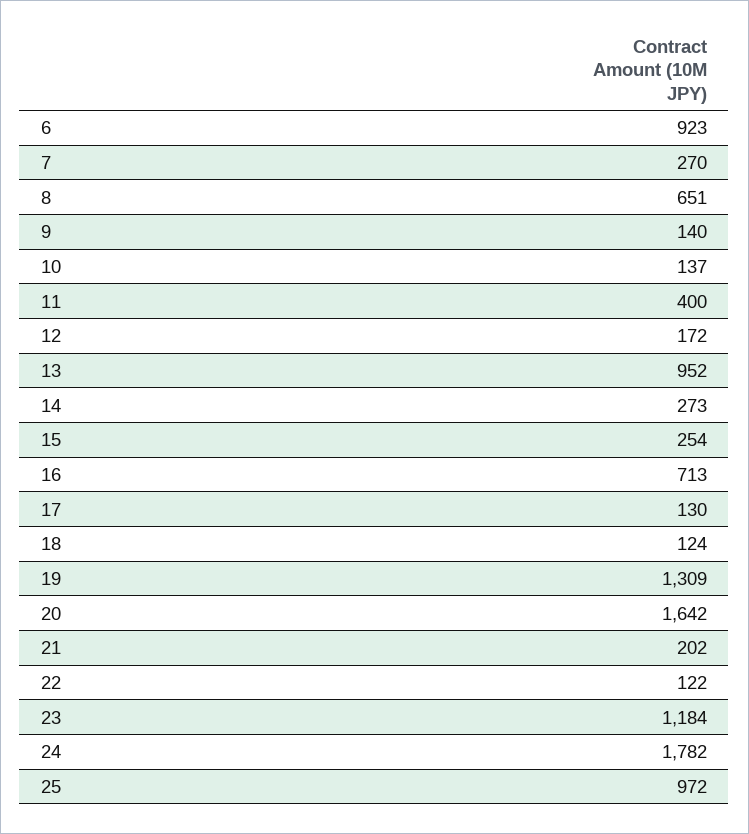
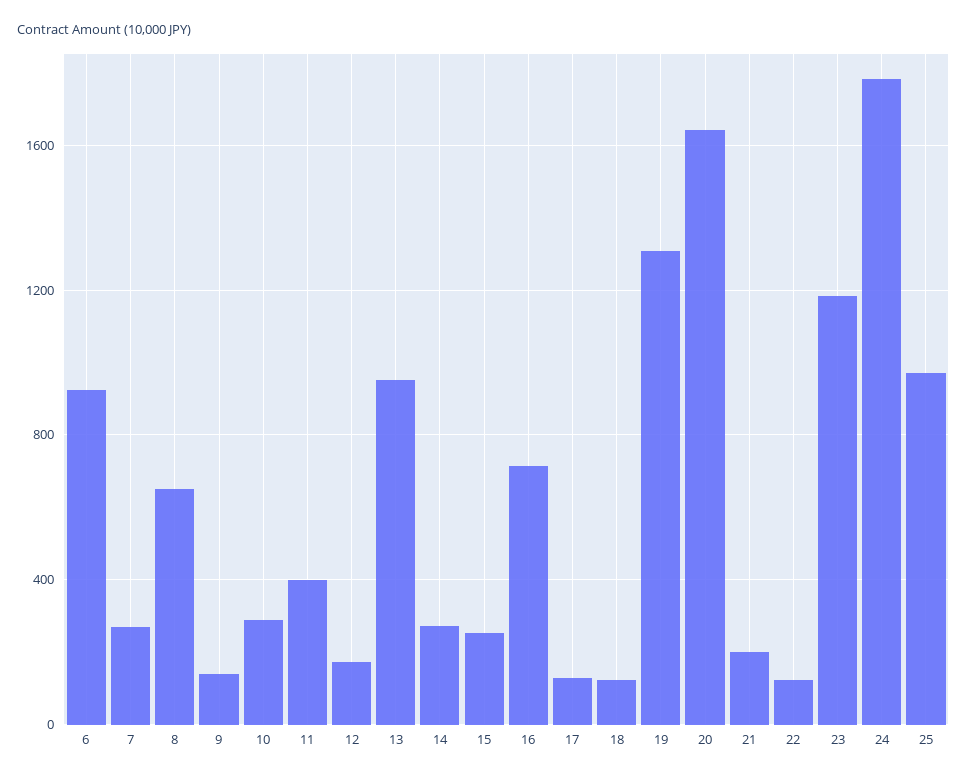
10: 137 -> 300

